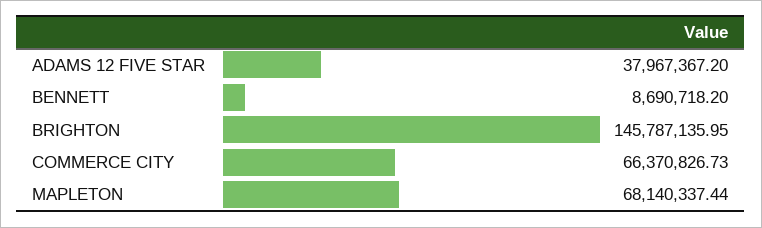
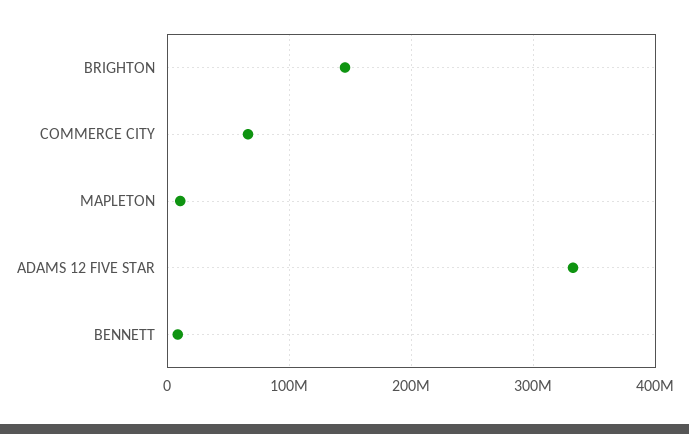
ADAMS 12 FIVE STAR: 37967367.2 -> 330000000
MAPLETON: 68140337.44 -> 10000000

